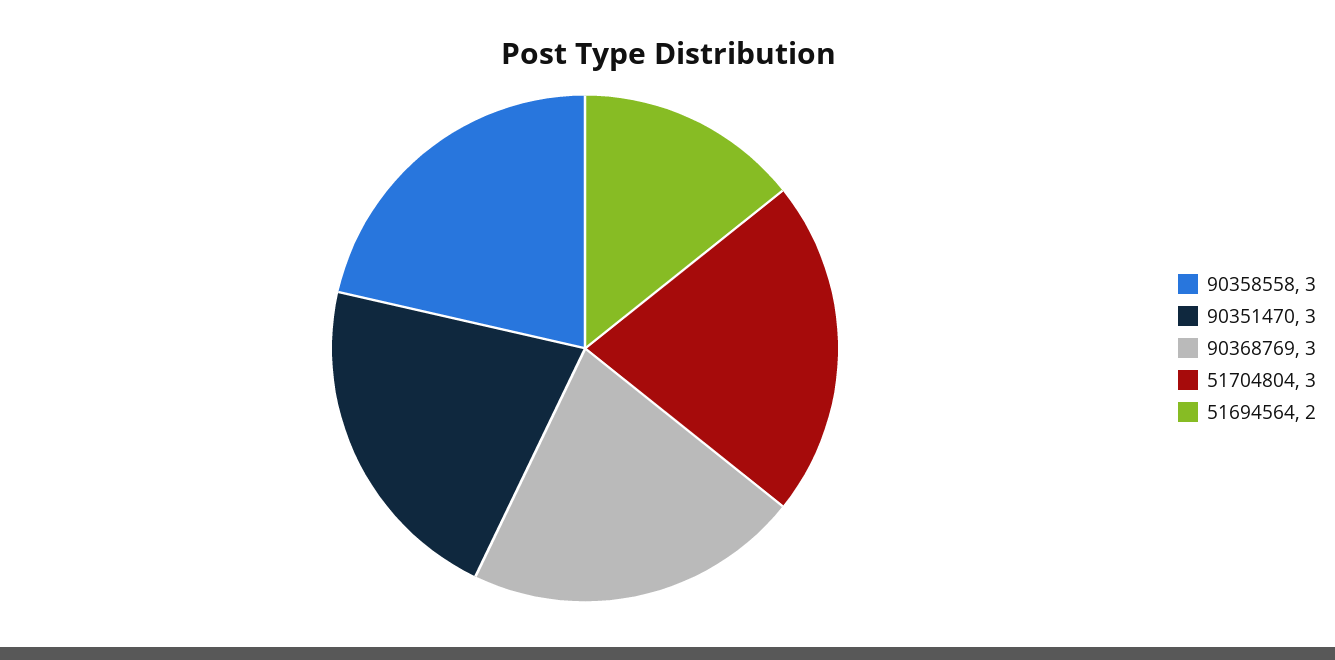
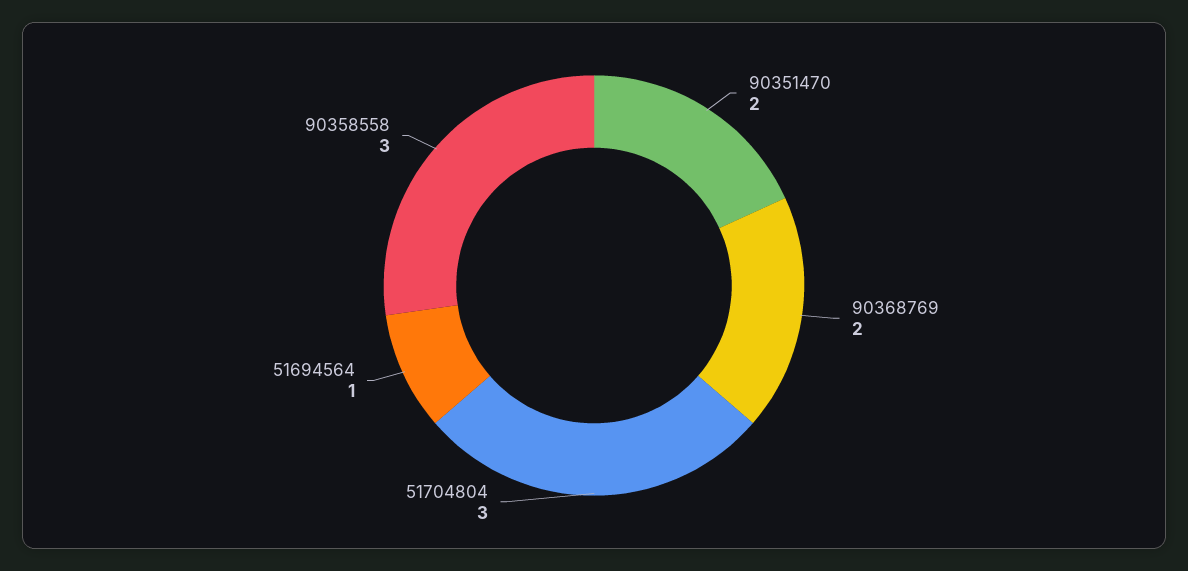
90351470: 3 -> 2
90368769: 3 -> 2
51694564: 2 -> 1

